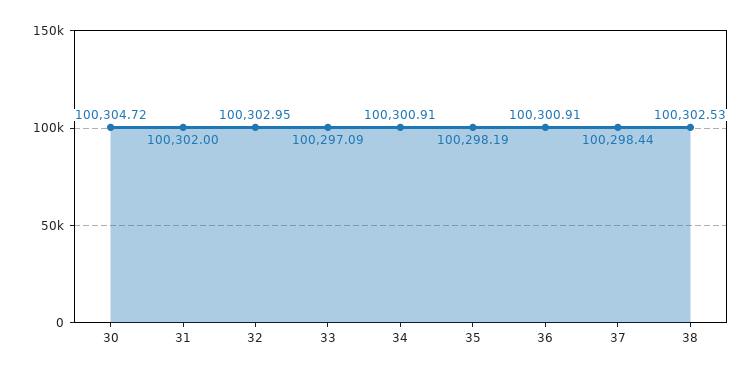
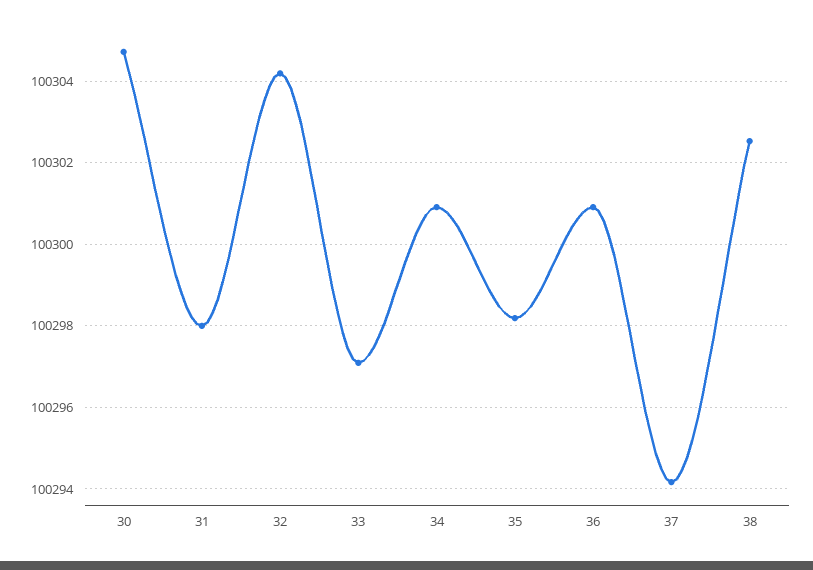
31: 100302 -> 100298
32: 100302.95 -> 100304.2
37: 100298.44 -> 100294.2

